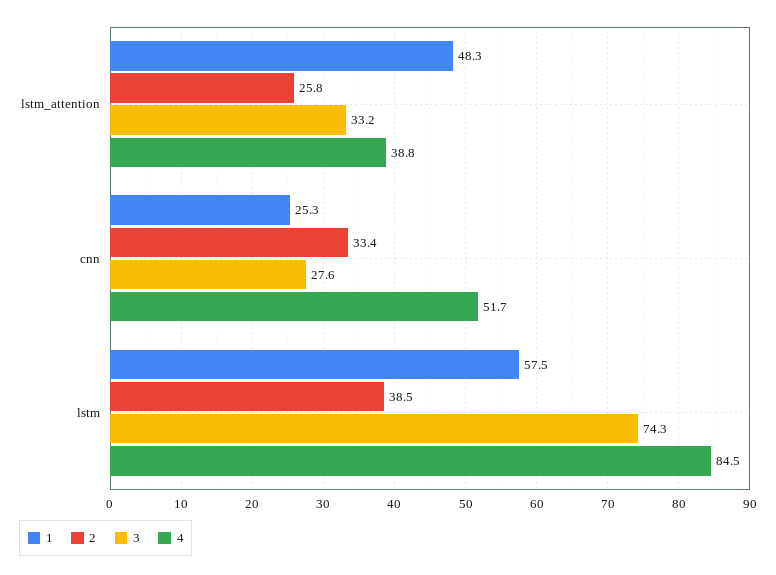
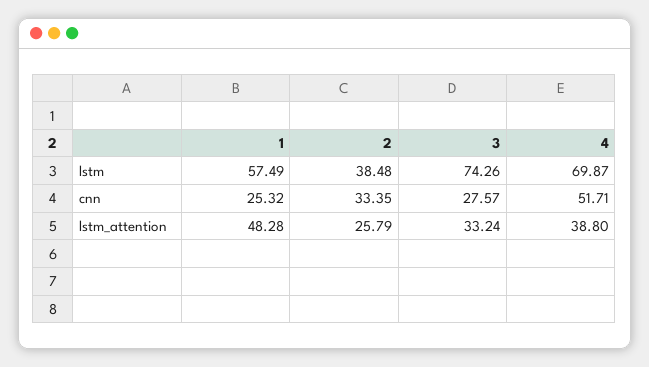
4, lstm: 84.5 -> 69.87

